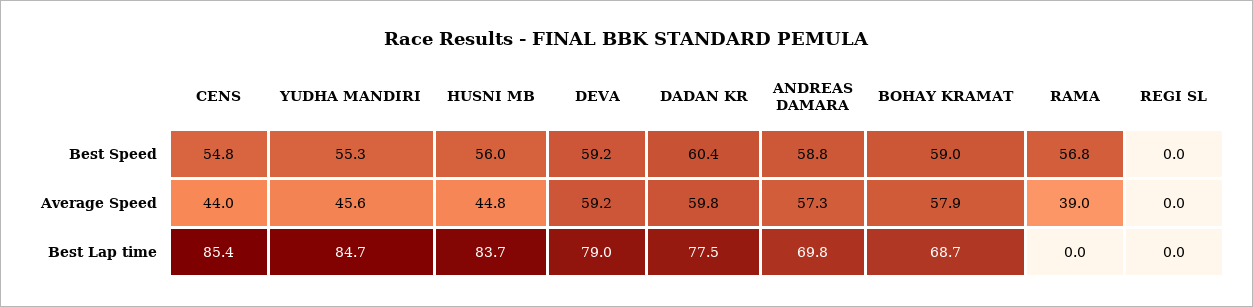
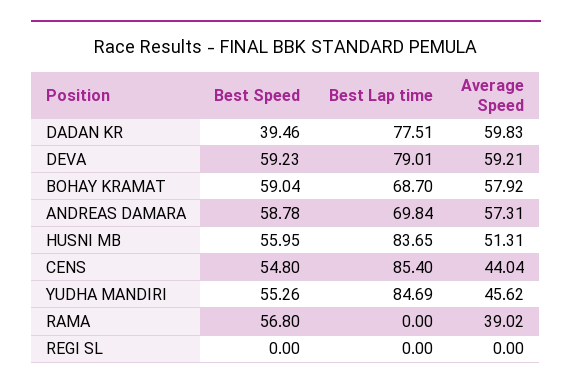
DADAN KR, Best Speed: 60.4 -> 39.46
HUSNI MB, Average Speed: 44.8 -> 51.31

